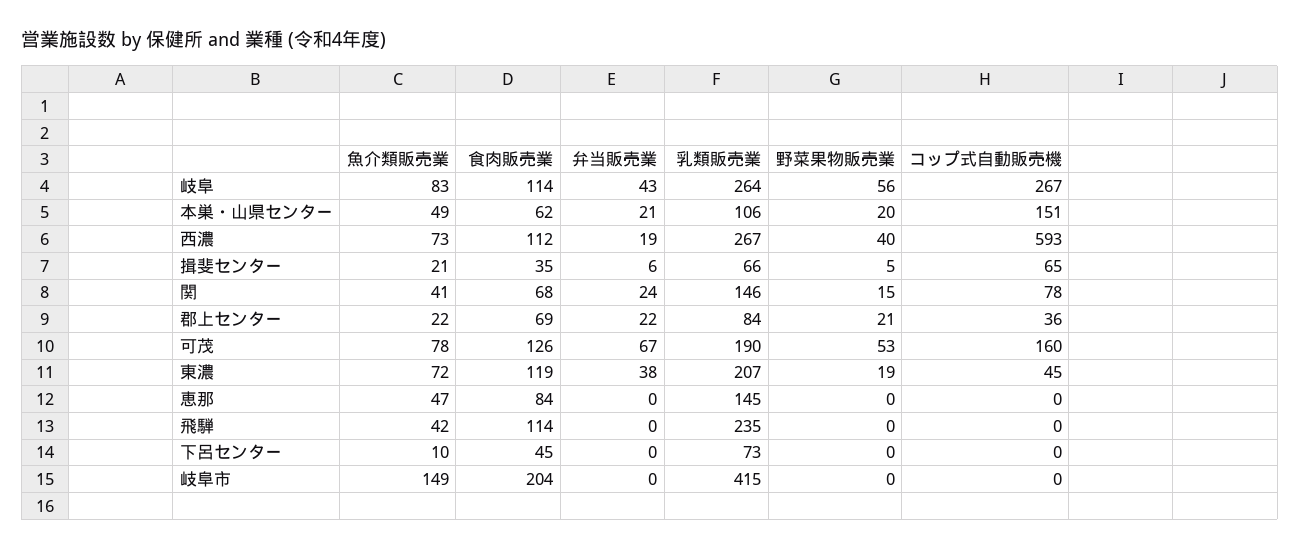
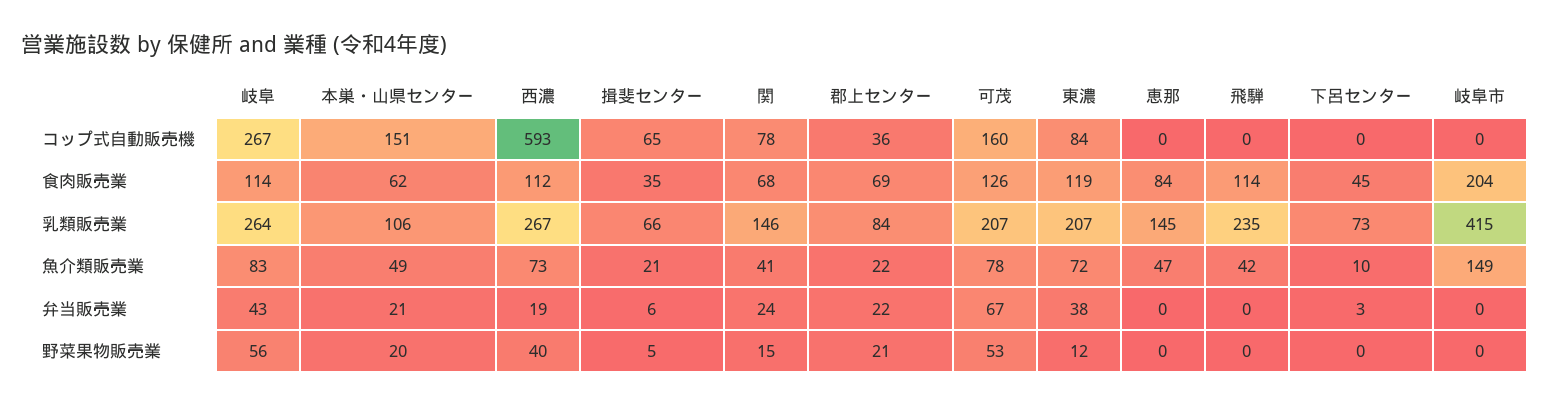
乳類販売業, 可茂: 190 -> 207
野菜果物販売業, 東濃: 19 -> 12
コップ式自動販売機, 東濃: 45 -> 84
弁当販売業, 下呂センター: 0 -> 3

